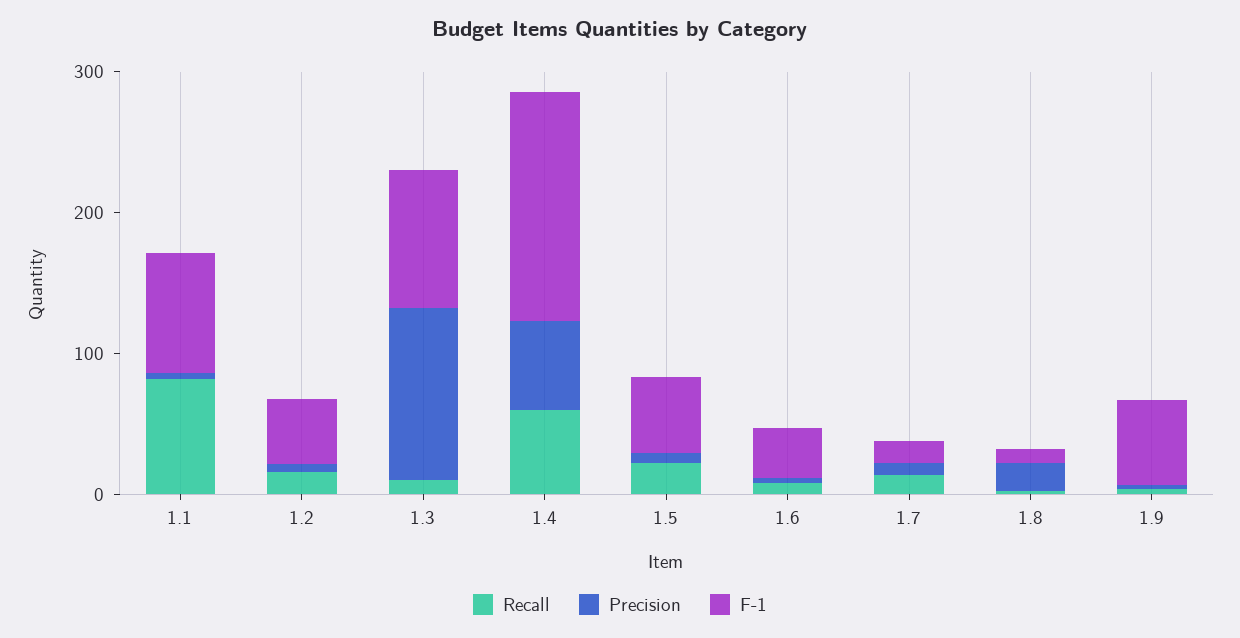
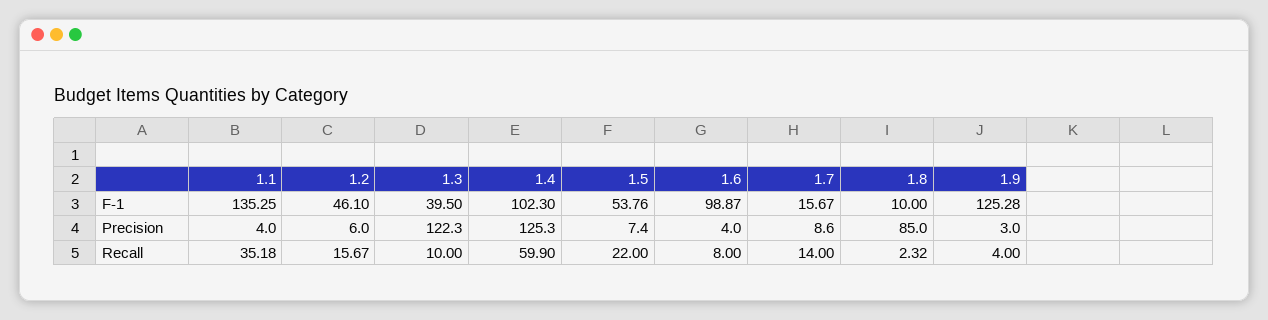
Recall, 1.1: 80 -> 35.18
F-1, 1.1: 80 -> 135.25
F-1, 1.3: 100 -> 39.5
Precision, 1.4: 60 -> 125.3
F-1, 1.4: 160 -> 102.3
F-1, 1.6: 40 -> 98.87
Precision, 1.8: 20 -> 85
F-1, 1.9: 60 -> 125.28

